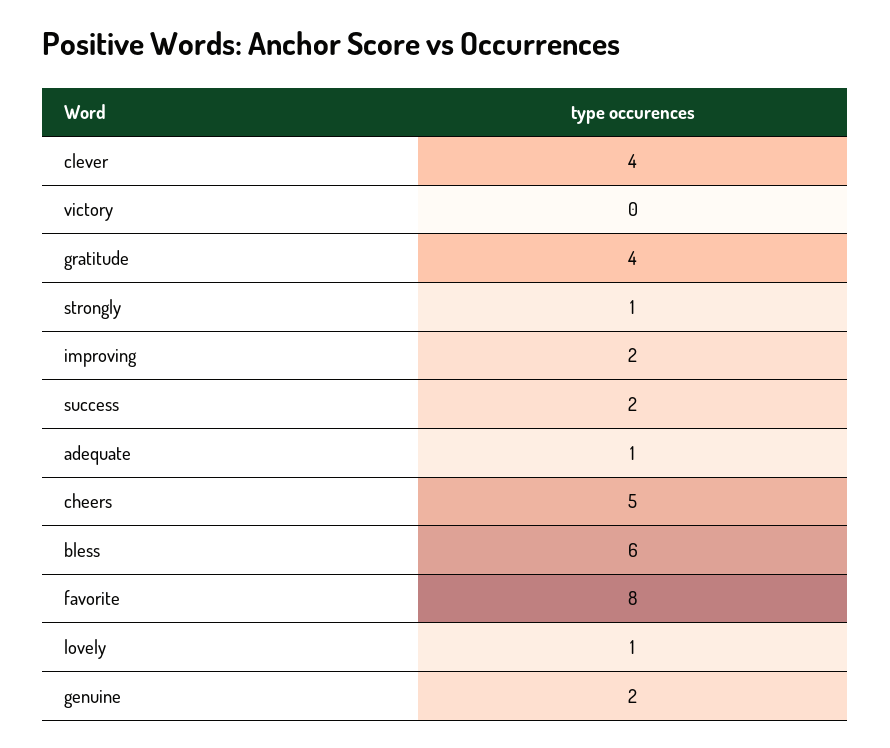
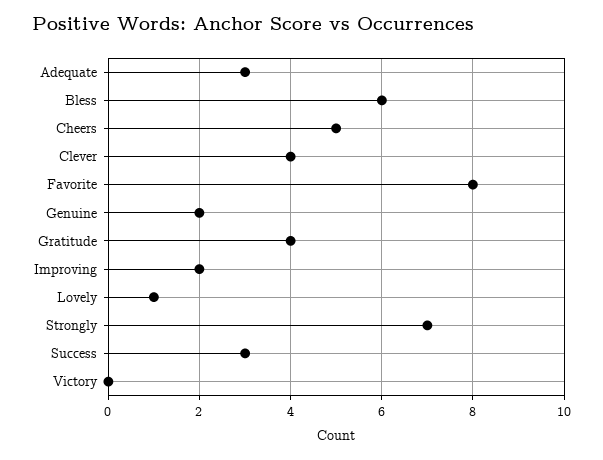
strongly: 1 -> 7
success: 2 -> 3
adequate: 1 -> 3

